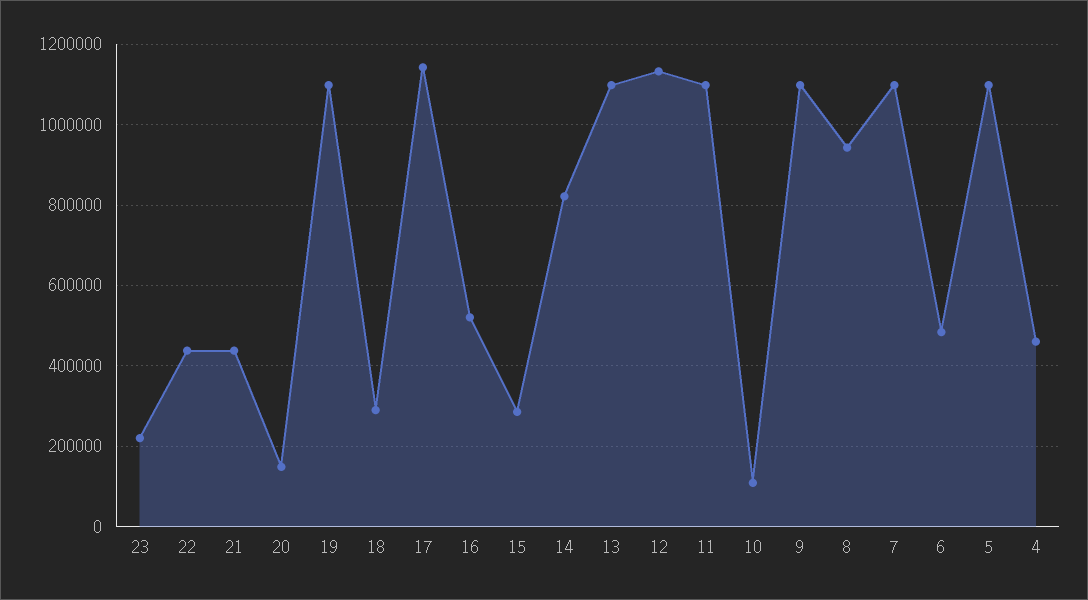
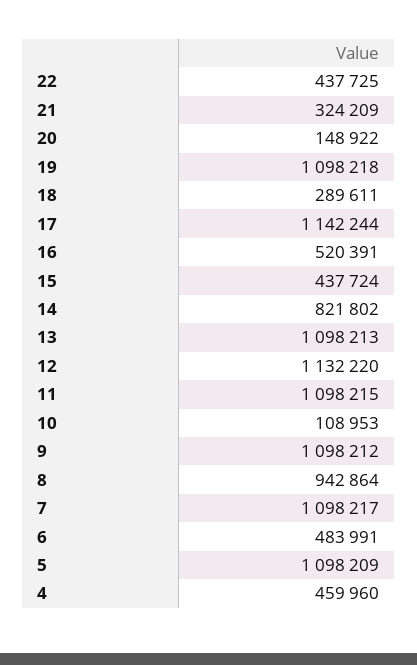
23: 220000 -> none
21: 440000 -> 324209
15: 280000 -> 437724

